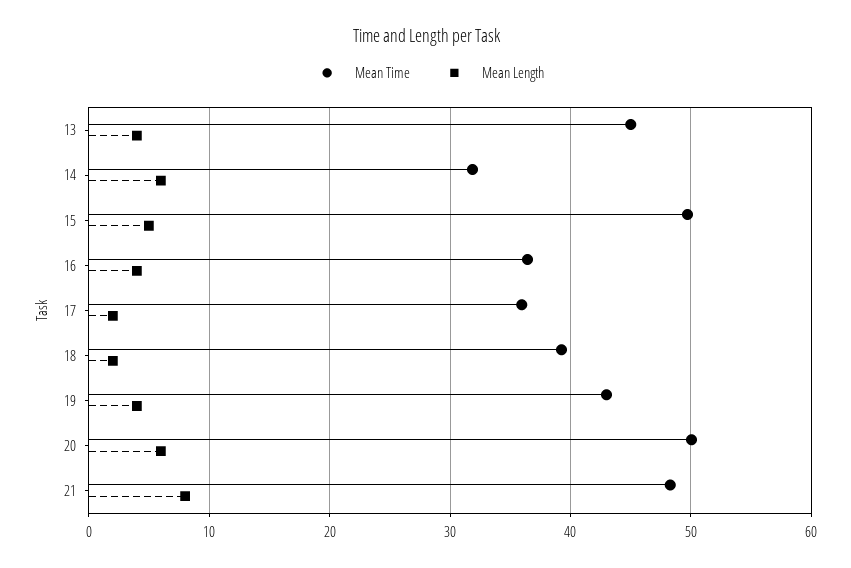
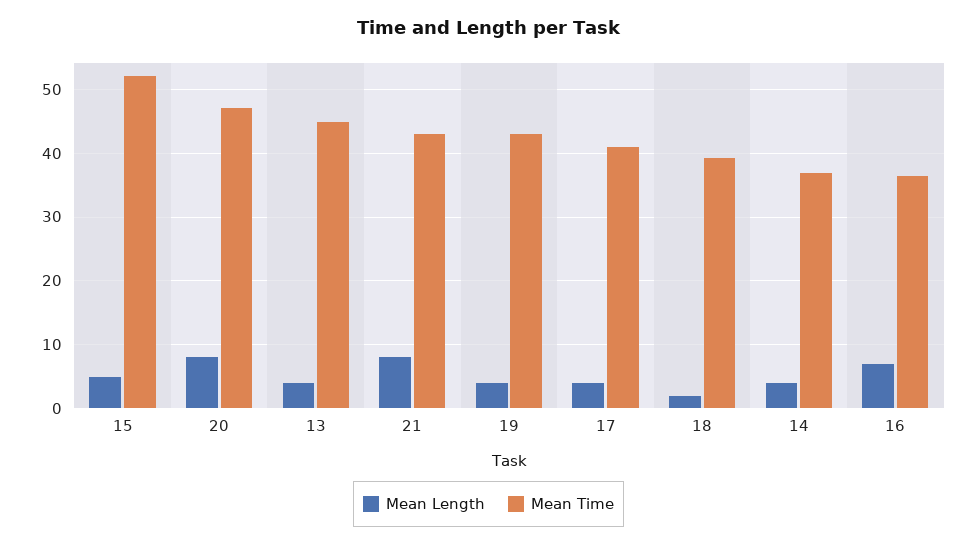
Mean Time, 14: 32 -> 37
Mean Length, 14: 6 -> 4
Mean Time, 15: 50 -> 52
Mean Length, 16: 4 -> 7
Mean Time, 17: 36 -> 41
Mean Length, 17: 2 -> 4
Mean Time, 20: 50 -> 47
Mean Length, 20: 6 -> 8
Mean Time, 21: 48 -> 43

